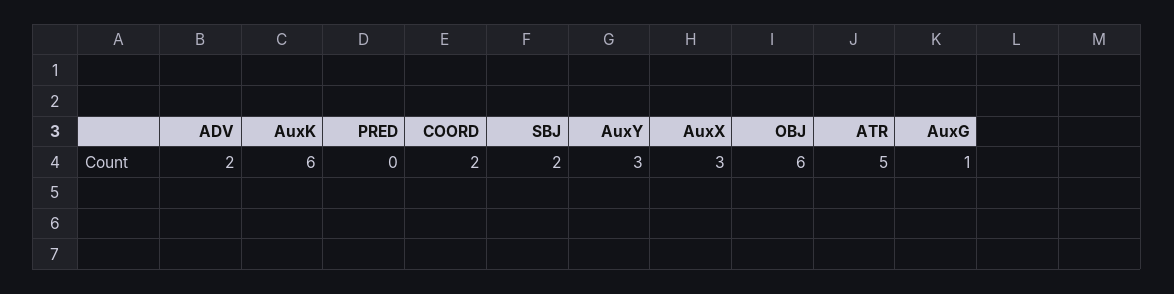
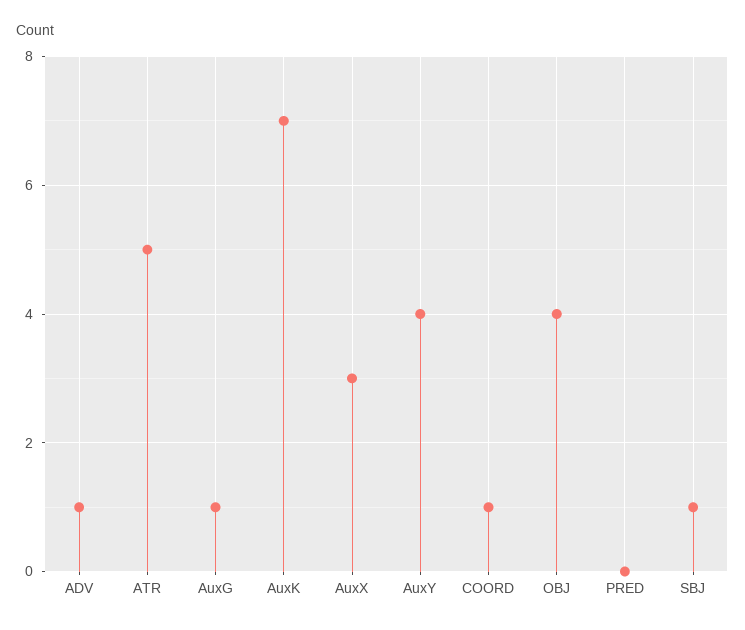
ADV: 2 -> 1
AuxK: 6 -> 7
COORD: 2 -> 1
SBJ: 2 -> 1
AuxY: 3 -> 4
OBJ: 6 -> 4

